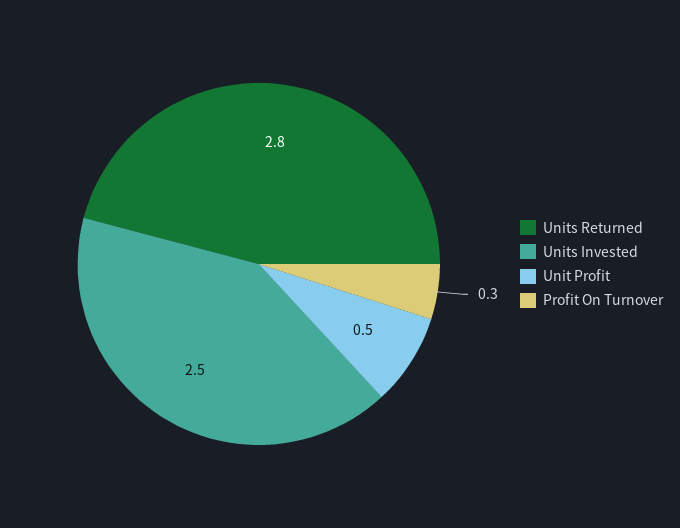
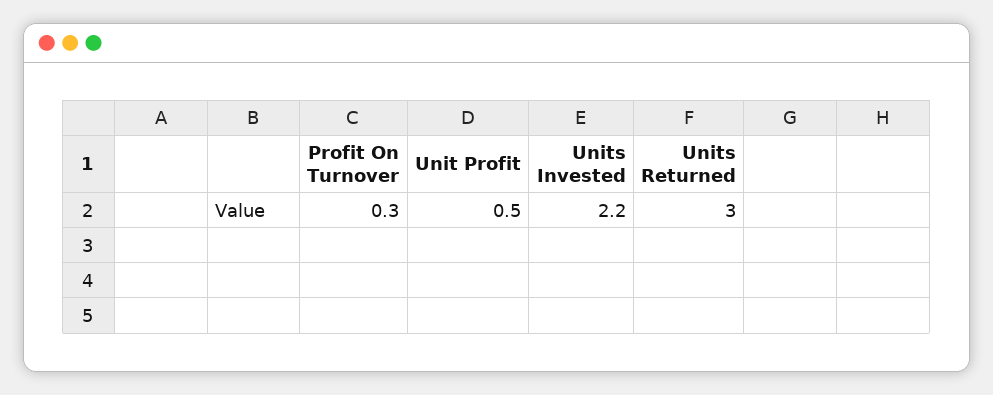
Units Returned: 2.8 -> 3
Units Invested: 2.5 -> 2.2

